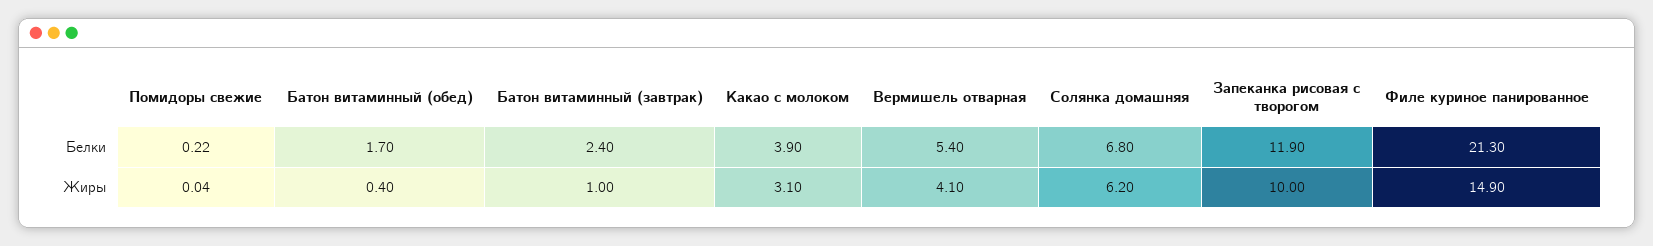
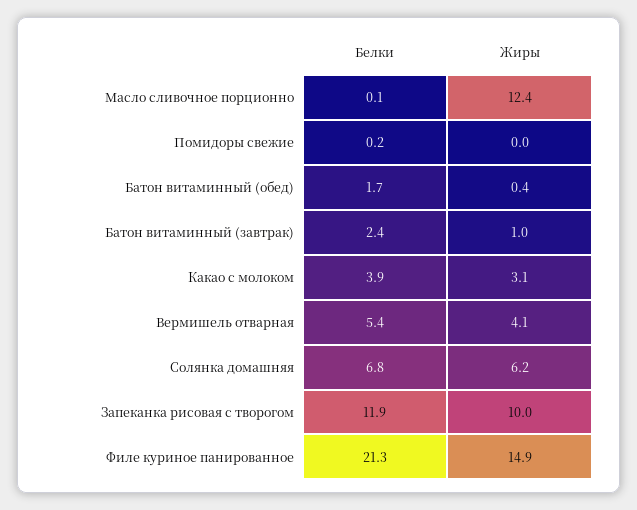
Масло сливочное порционно, Белки: none -> 0.1
Масло сливочное порционно, Жиры: none -> 12.4

